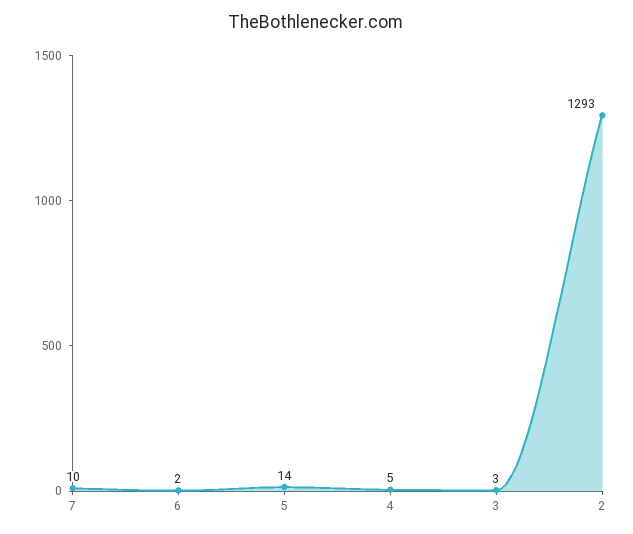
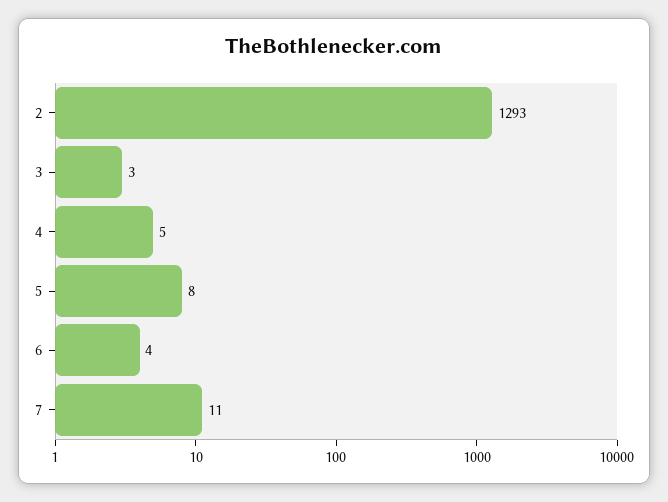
7: 10 -> 11
6: 2 -> 4
5: 14 -> 8

